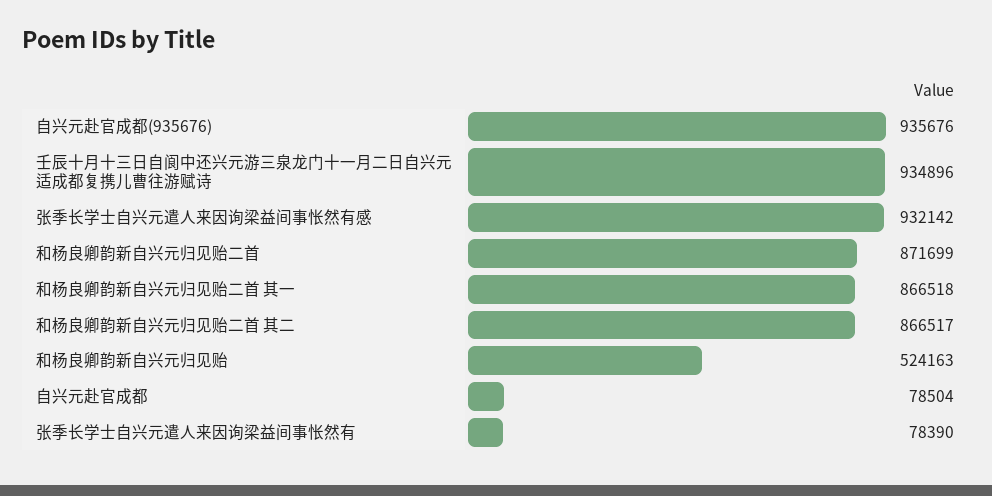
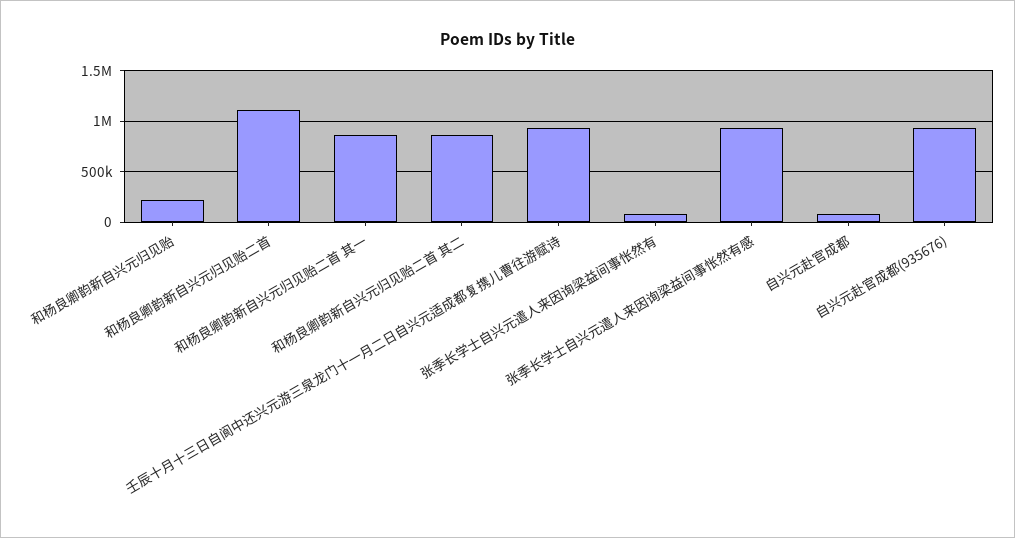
和杨良卿韵新自兴元归见贻二首: 871699 -> 1100000
和杨良卿韵新自兴元归见贻: 524163 -> 200000

